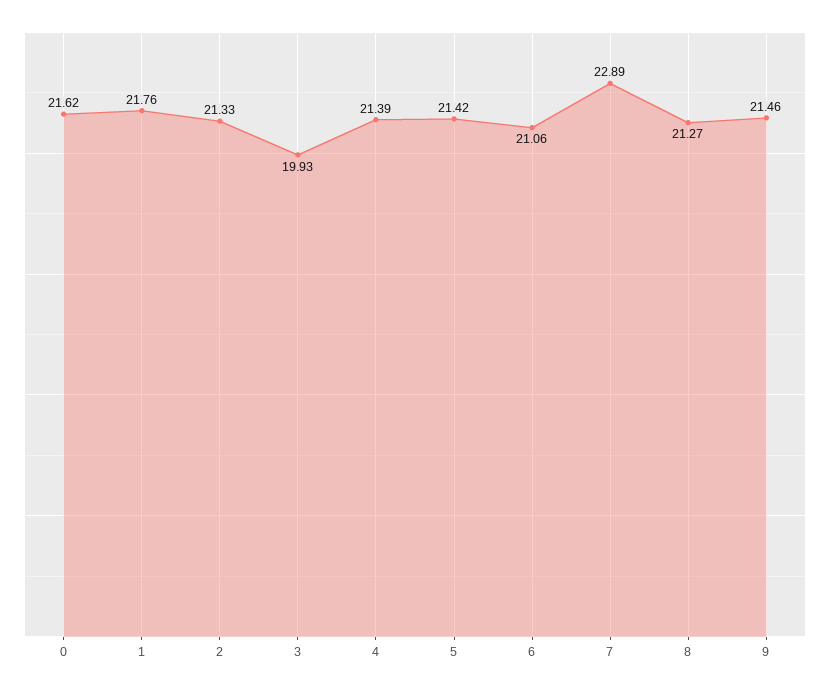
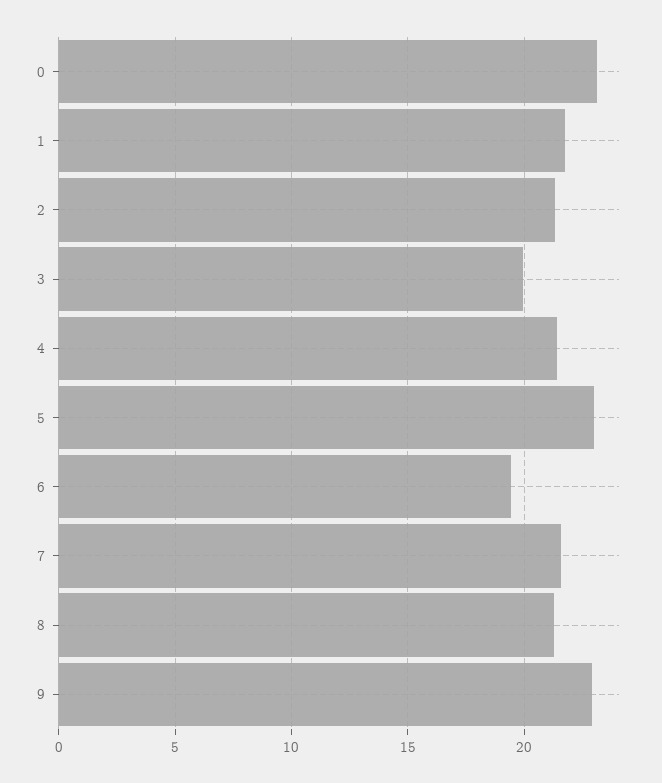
0: 21.62 -> 23
5: 21.42 -> 23
6: 21.06 -> 19.5
7: 22.89 -> 21.5
9: 21.46 -> 23

